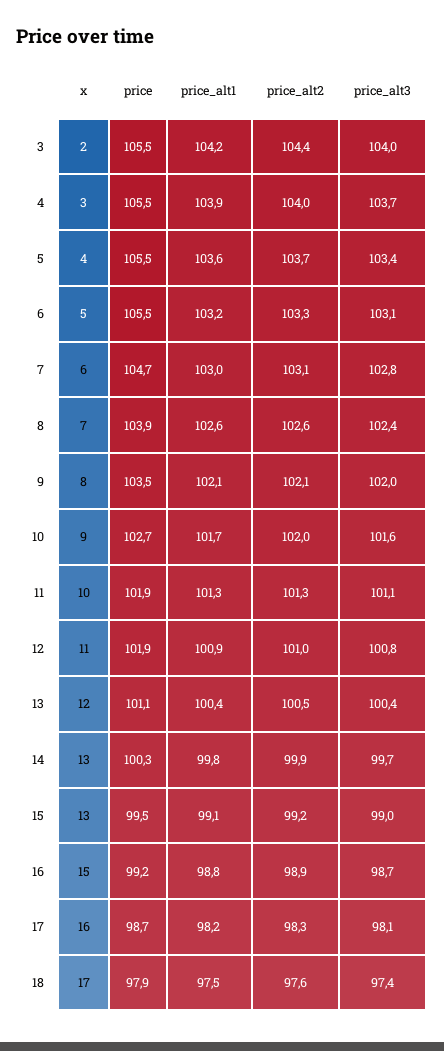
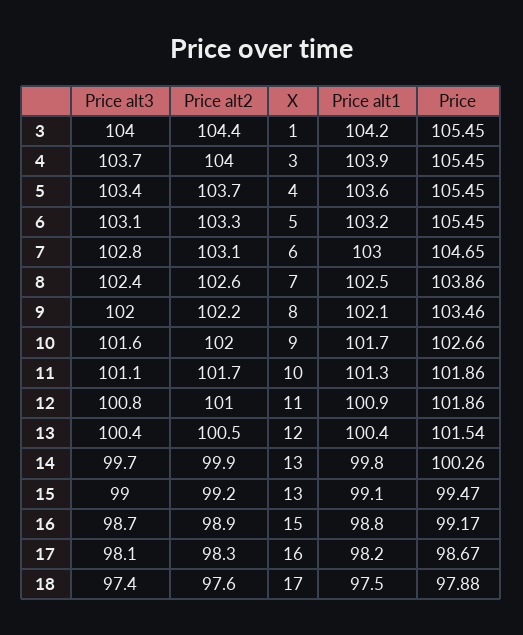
x, 3: 2 -> 1
price_alt1, 8: 102.6 -> 102.5
price_alt2, 9: 102.1 -> 102.2
price_alt2, 11: 101.3 -> 101.7
price, 13: 101.1 -> 101.54

